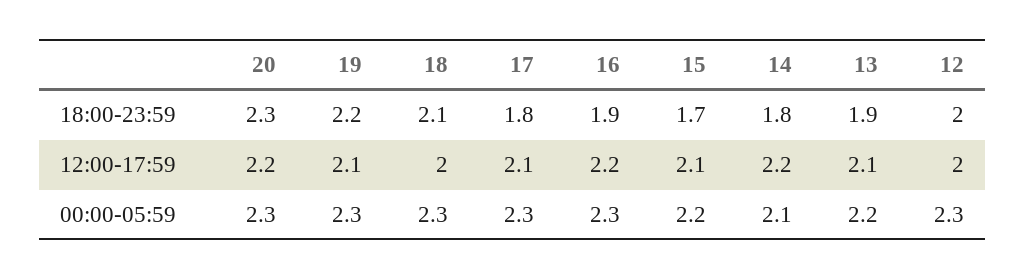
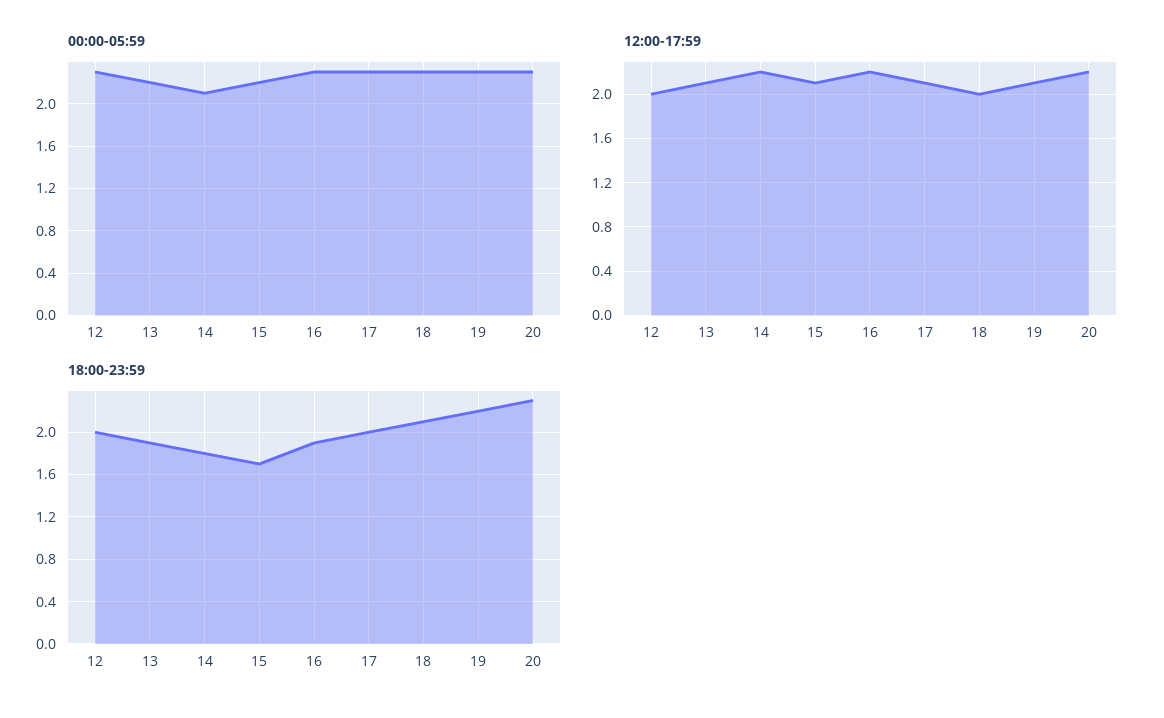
18:00-23:59, 17: 1.8 -> 2

